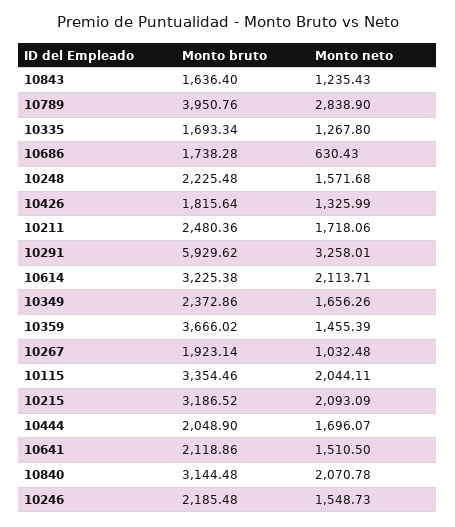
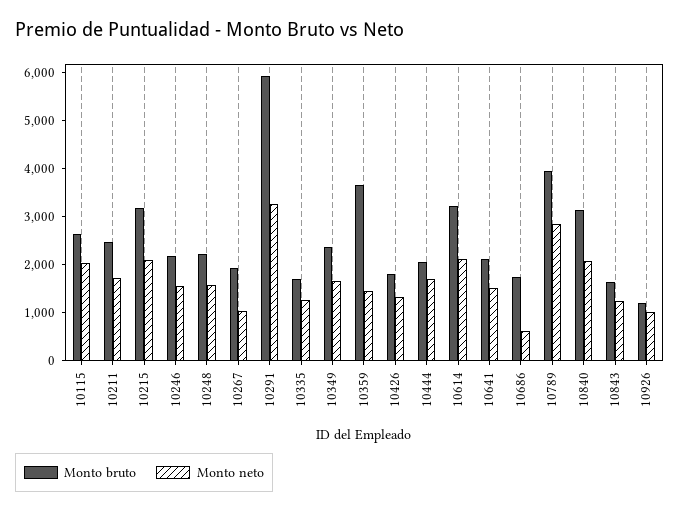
Monto bruto, 10115: 3354.46 -> 2600
Monto bruto, 10926: none -> 1200
Monto neto, 10926: none -> 1000

